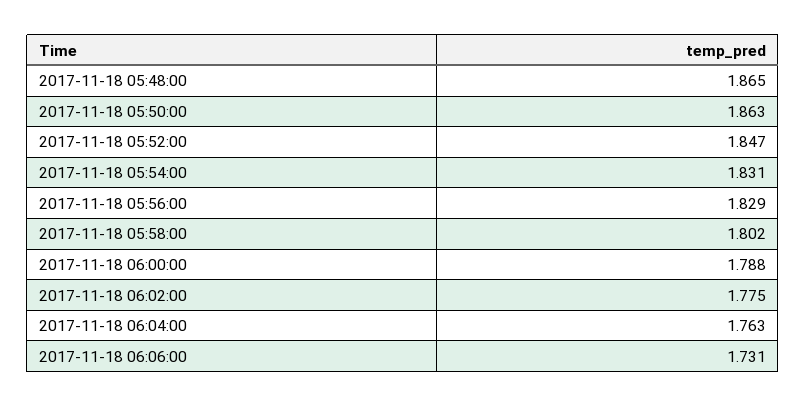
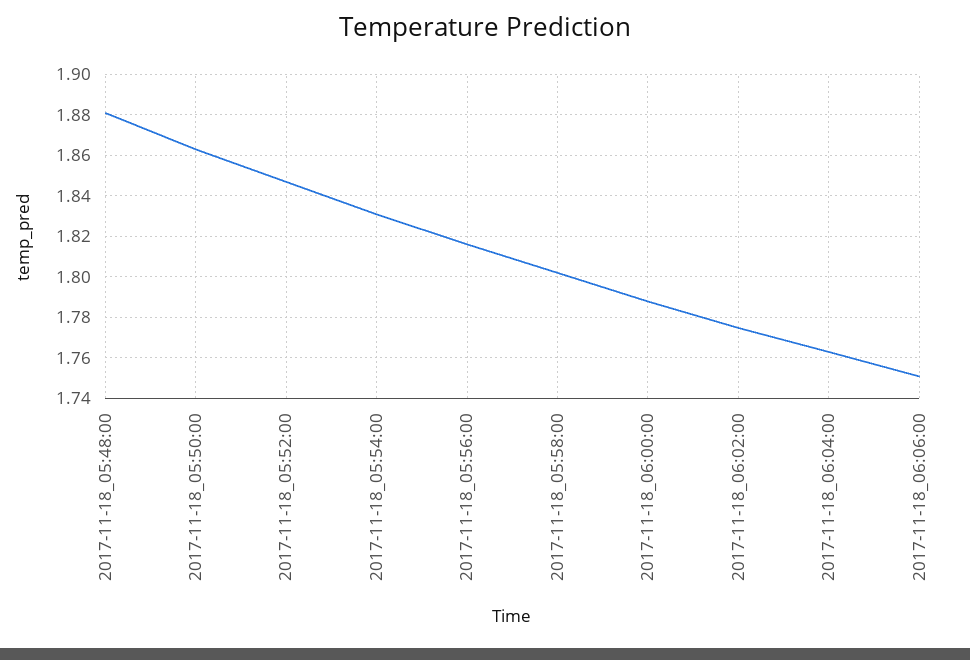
2017-11-18 05:48:00: 1.865 -> 1.88
2017-11-18 05:56:00: 1.829 -> 1.815
2017-11-18 06:06:00: 1.731 -> 1.75

